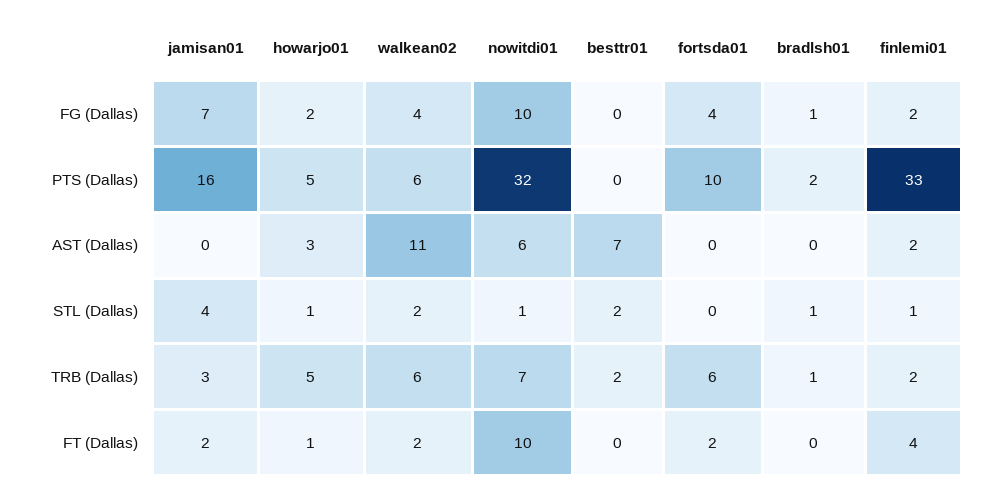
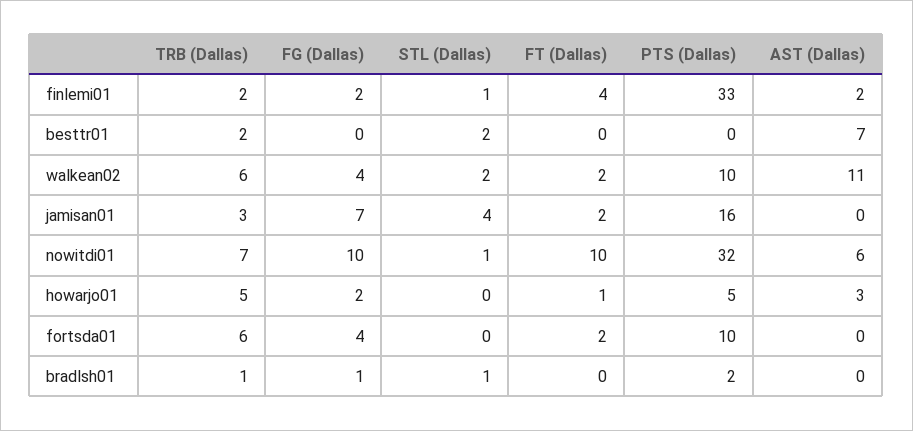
walkean02, PTS (Dallas): 6 -> 10
howarjo01, STL (Dallas): 1 -> 0

